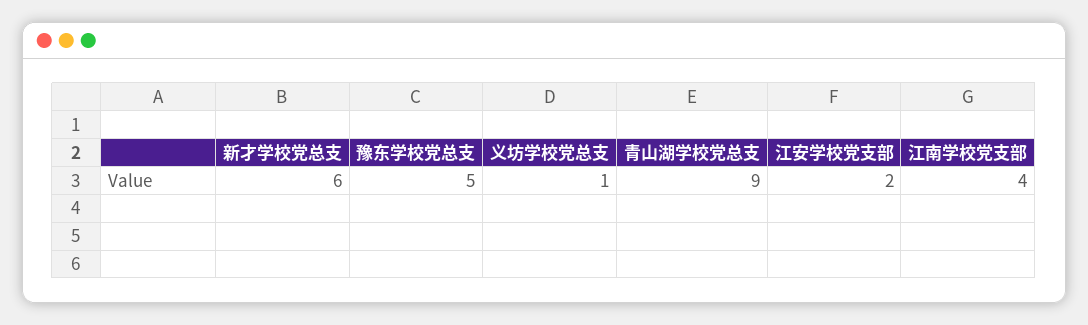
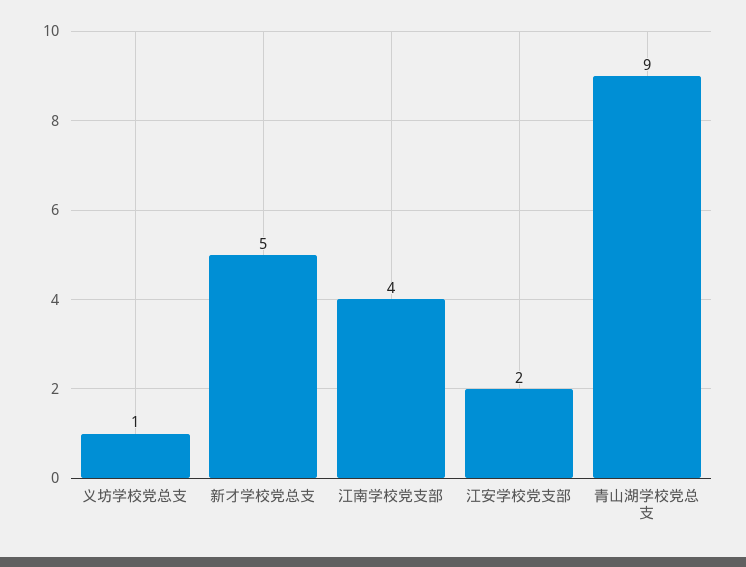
新才学校党总支: 6 -> 5
豫东学校党总支: 5 -> none

